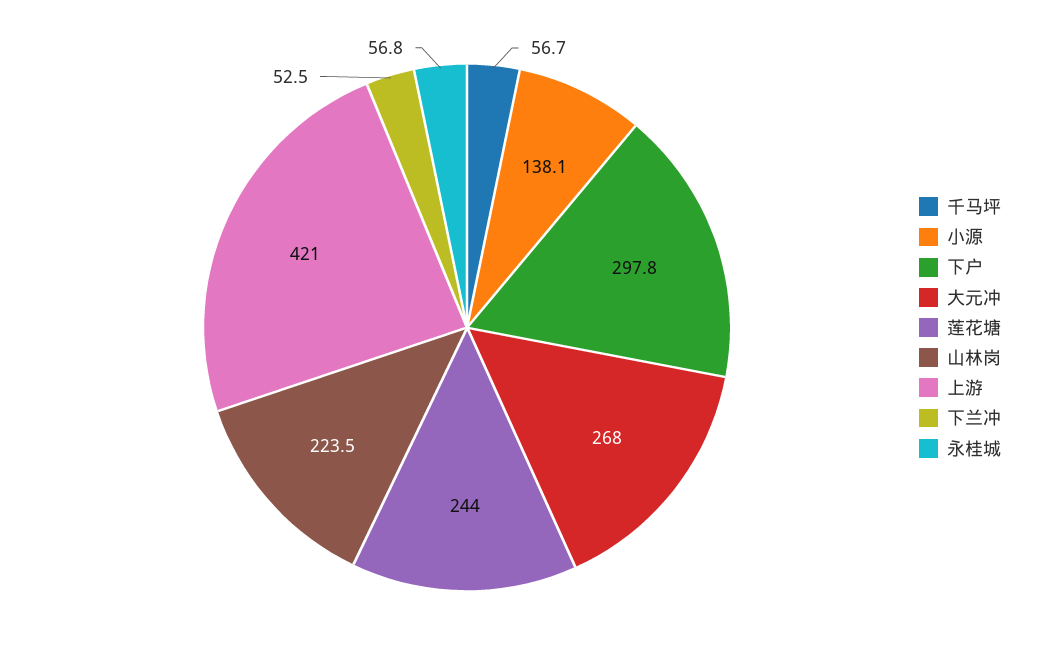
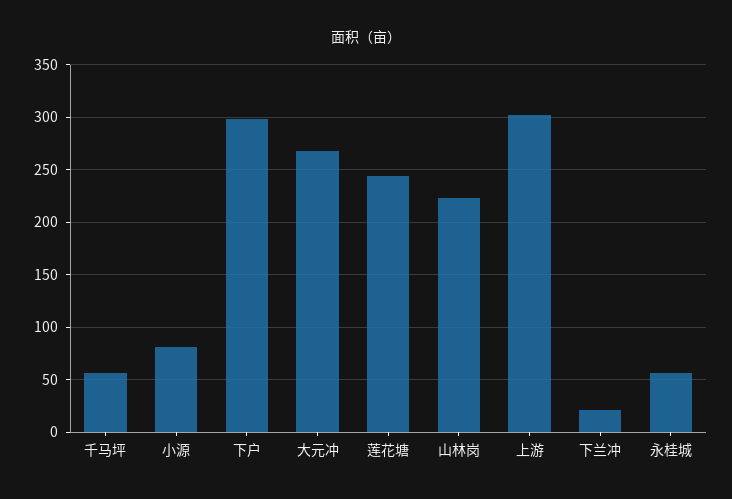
小源: 138.1 -> 80
上游: 421 -> 300
下兰冲: 52.5 -> 20

